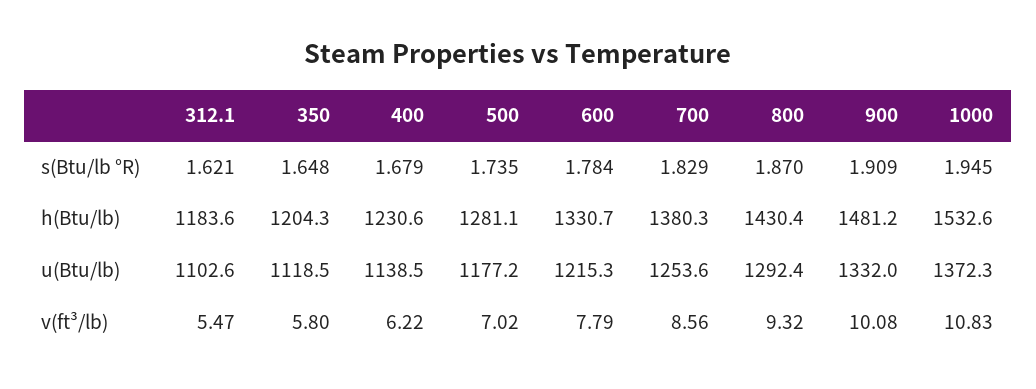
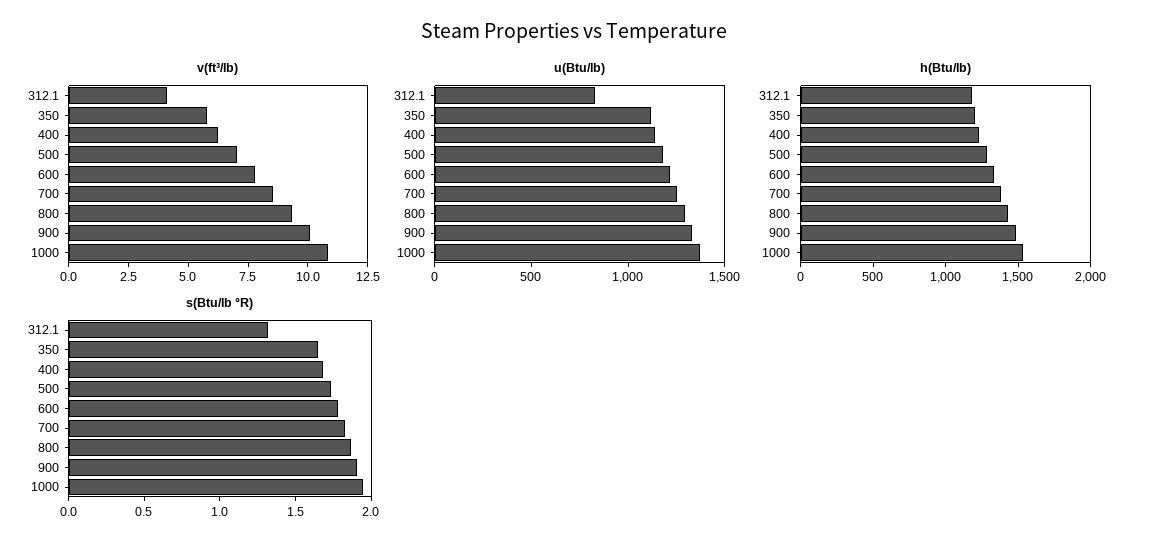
s(Btu/lb °R), 312.1: 1.621 -> 1.3
u(Btu/lb), 312.1: 1102.6 -> 800
v(ft³/lb), 312.1: 5.47 -> 4

